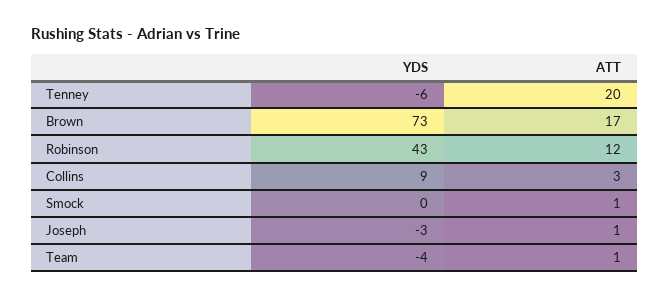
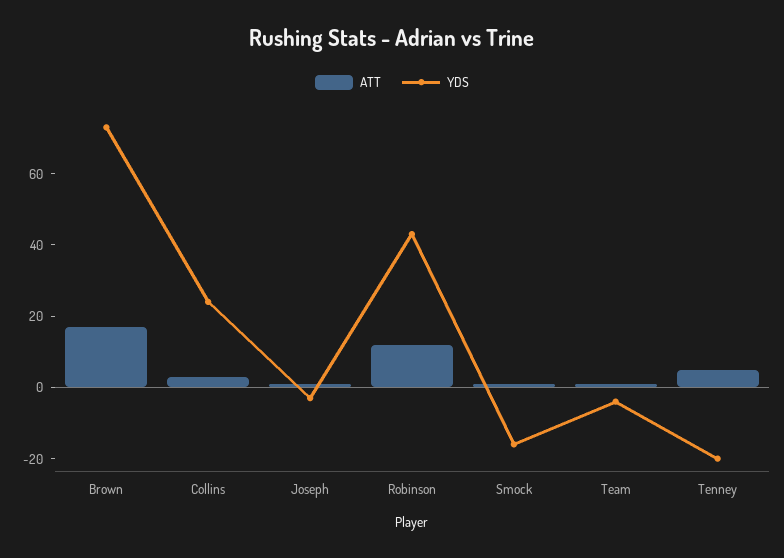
YDS, Tenney: -6 -> -20
ATT, Tenney: 20 -> 5
YDS, Collins: 9 -> 25
YDS, Smock: 0 -> -15

